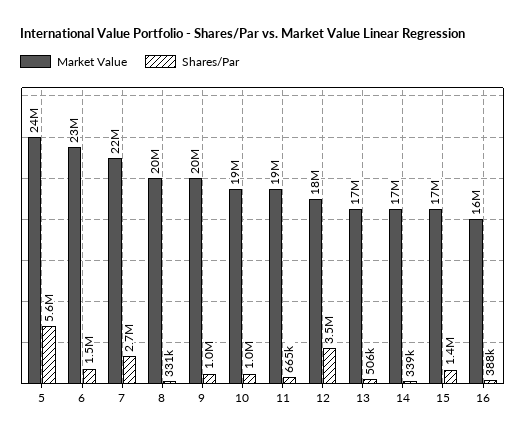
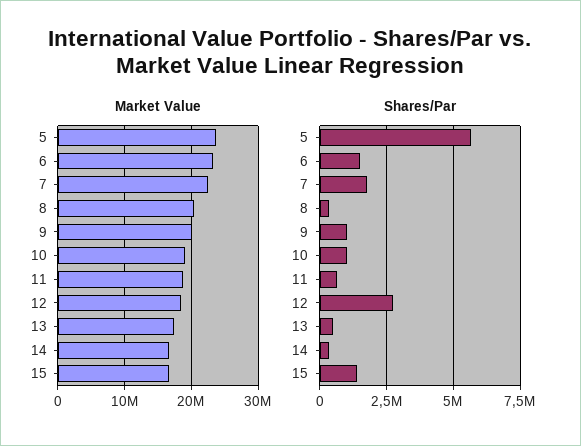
Shares/Par, 7: 2700000 -> 1750000
Shares/Par, 12: 3500000 -> 2750000
Market Value, 16: 16000000 -> none
Shares/Par, 16: 388000 -> none

